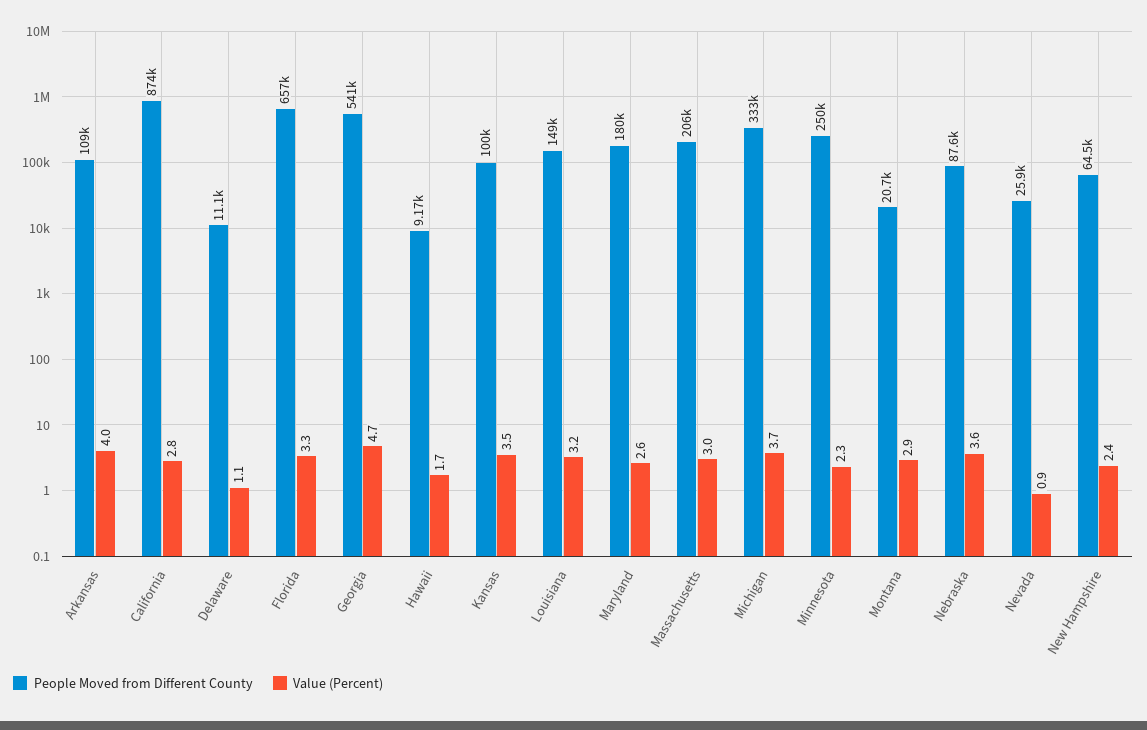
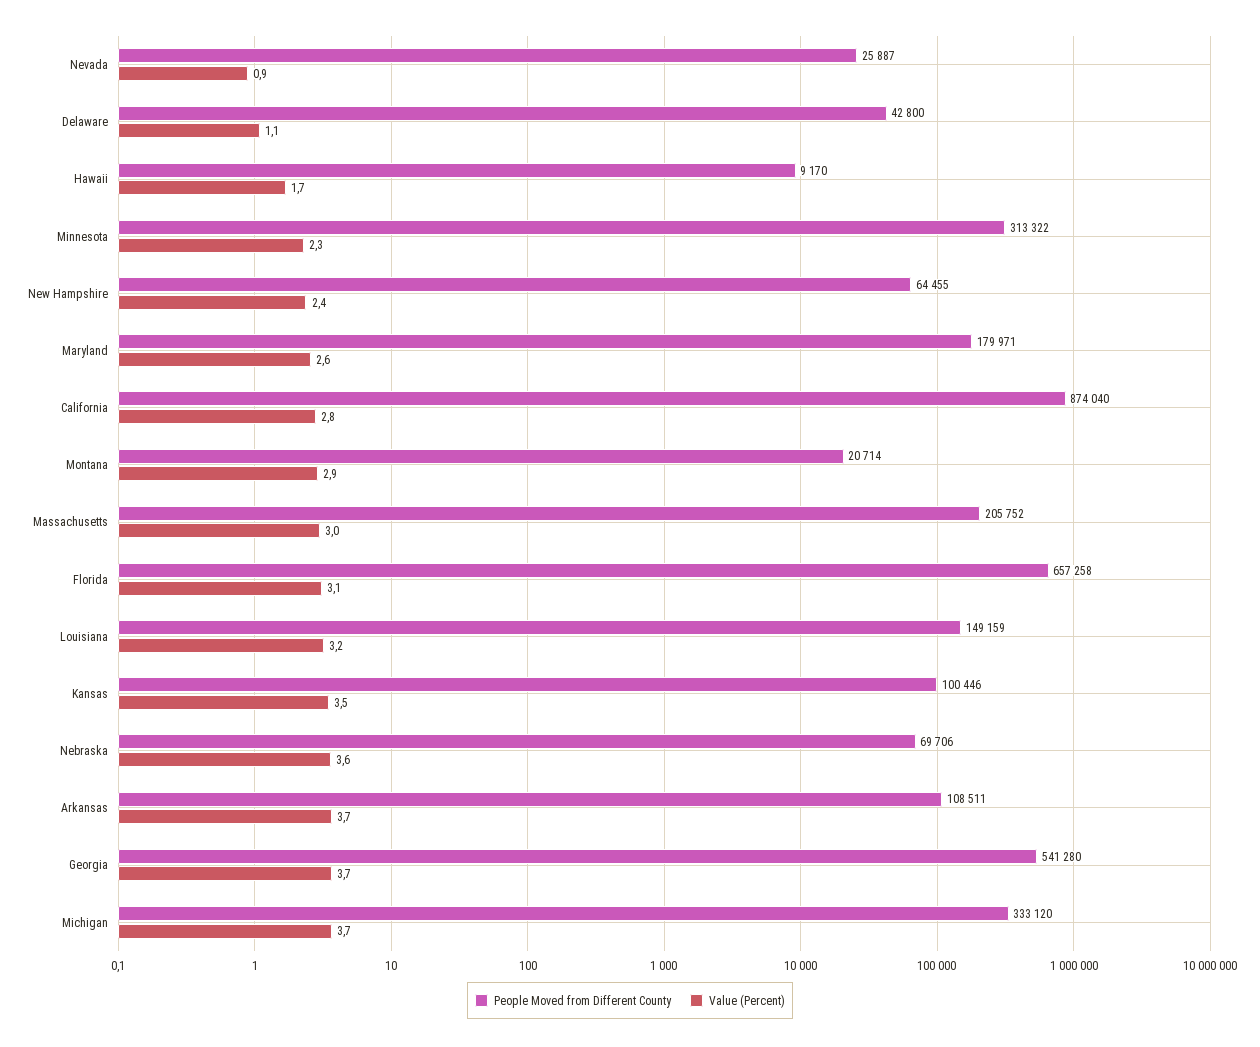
Value (Percent), Arkansas: 4 -> 3.7
People Moved from Different County, Delaware: 11100 -> 42800
Value (Percent), Florida: 3.3 -> 3.1
Value (Percent), Georgia: 4.7 -> 3.7
People Moved from Different County, Minnesota: 250000 -> 313322
People Moved from Different County, Nebraska: 87600 -> 69706

